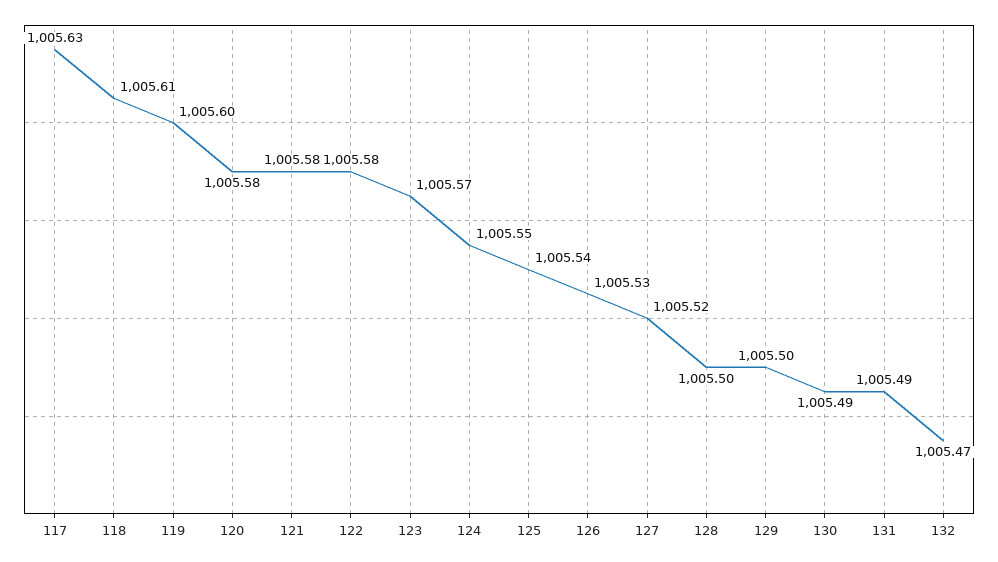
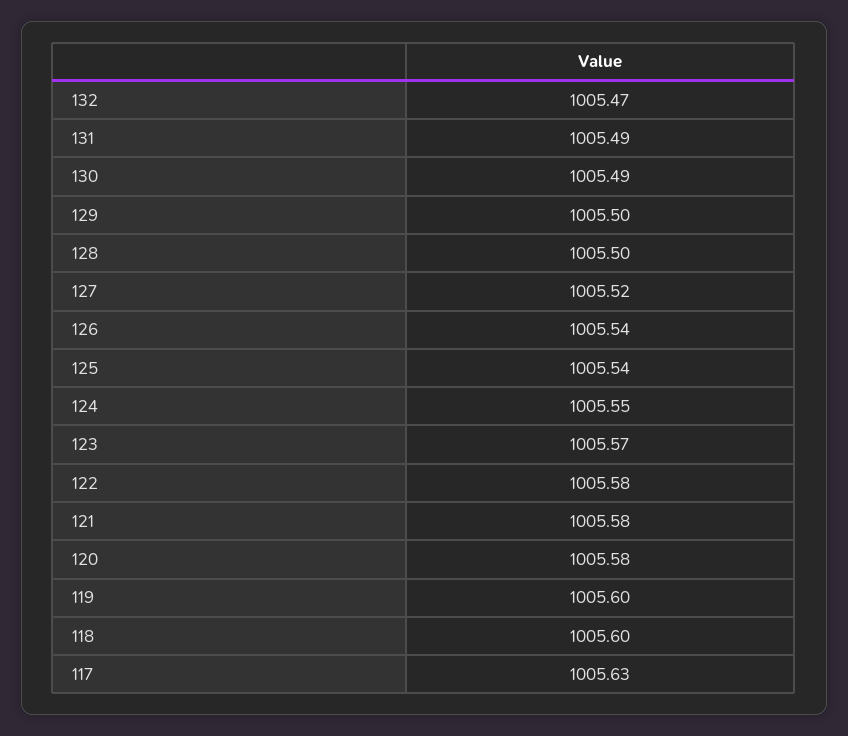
118: 1005.61 -> 1005.6
126: 1005.53 -> 1005.54

